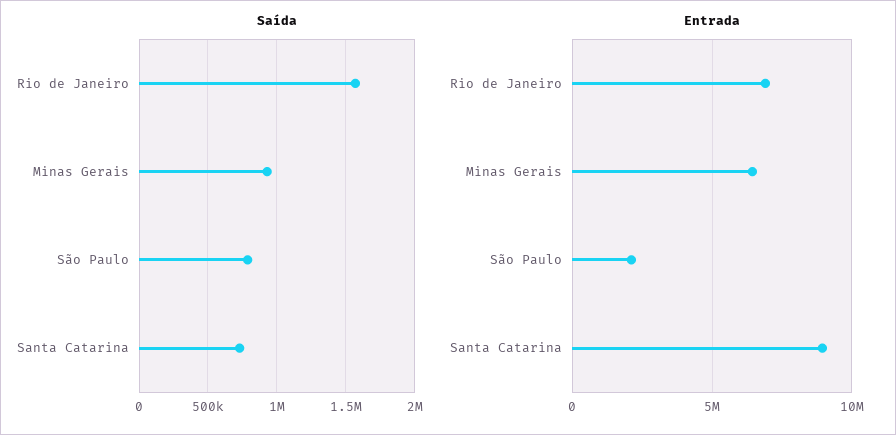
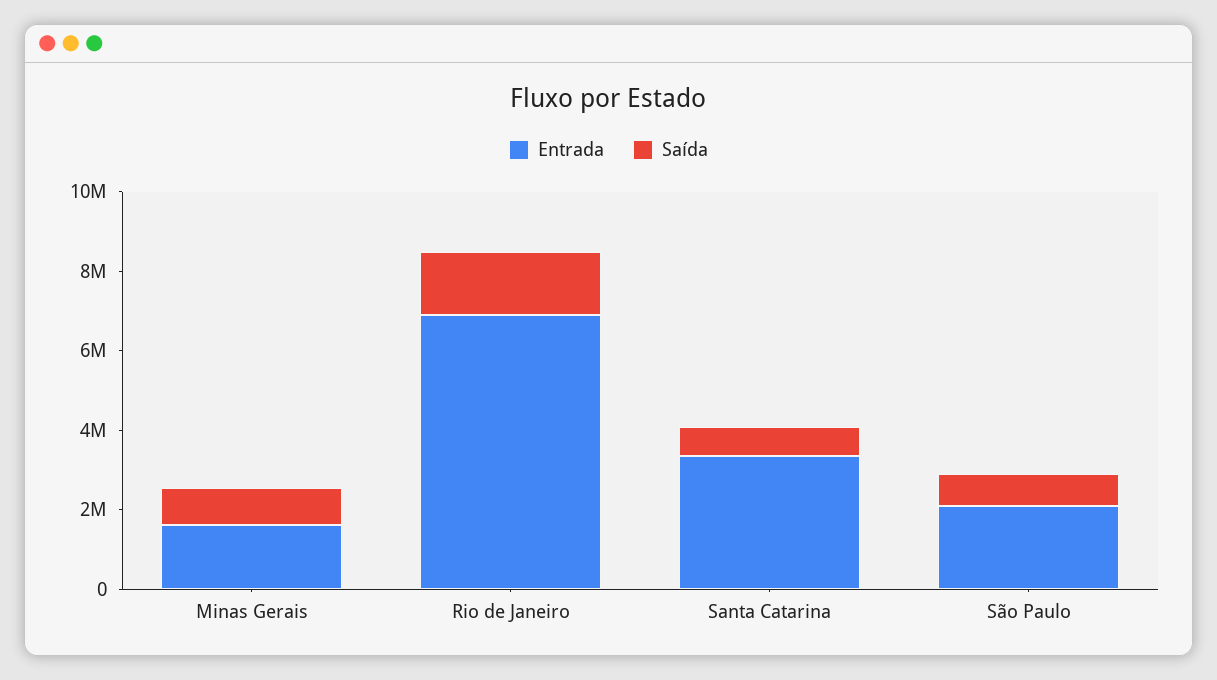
Entrada, Minas Gerais: 6500000 -> 1500000
Entrada, Santa Catarina: 9000000 -> 3500000

